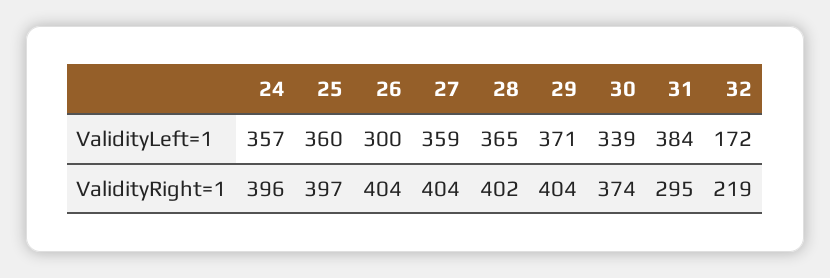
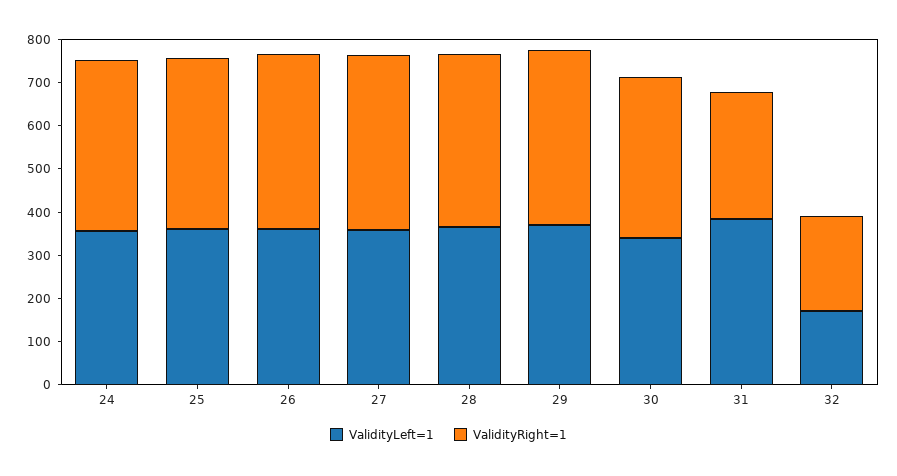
ValidityLeft=1, 26: 300 -> 360

